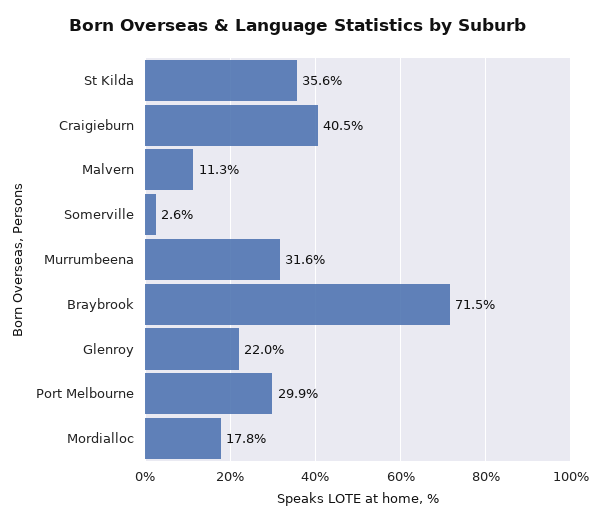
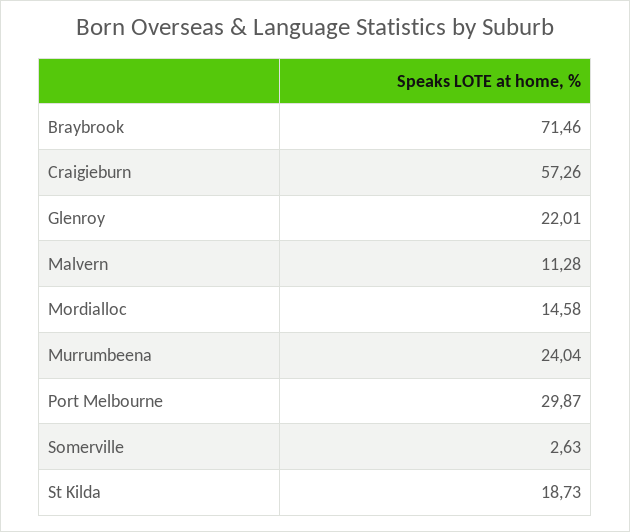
St Kilda: 35.6 -> 18.73
Craigieburn: 40.5 -> 57.26
Murrumbeena: 31.6 -> 24.04
Mordialloc: 17.8 -> 14.58

